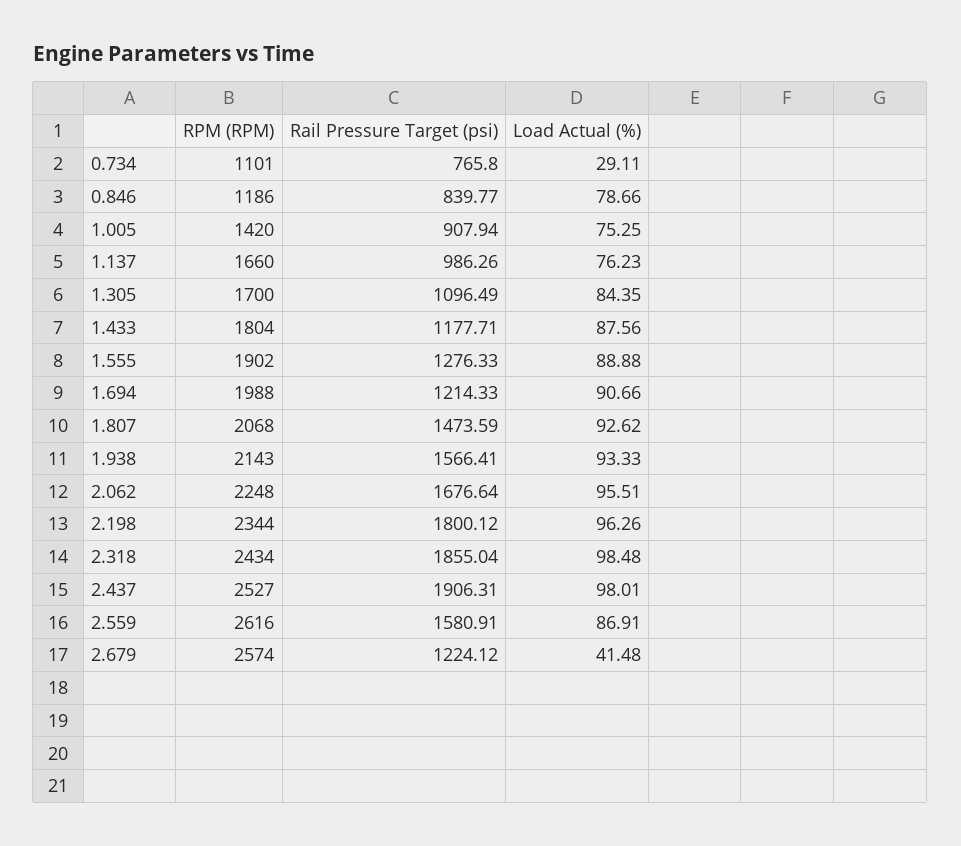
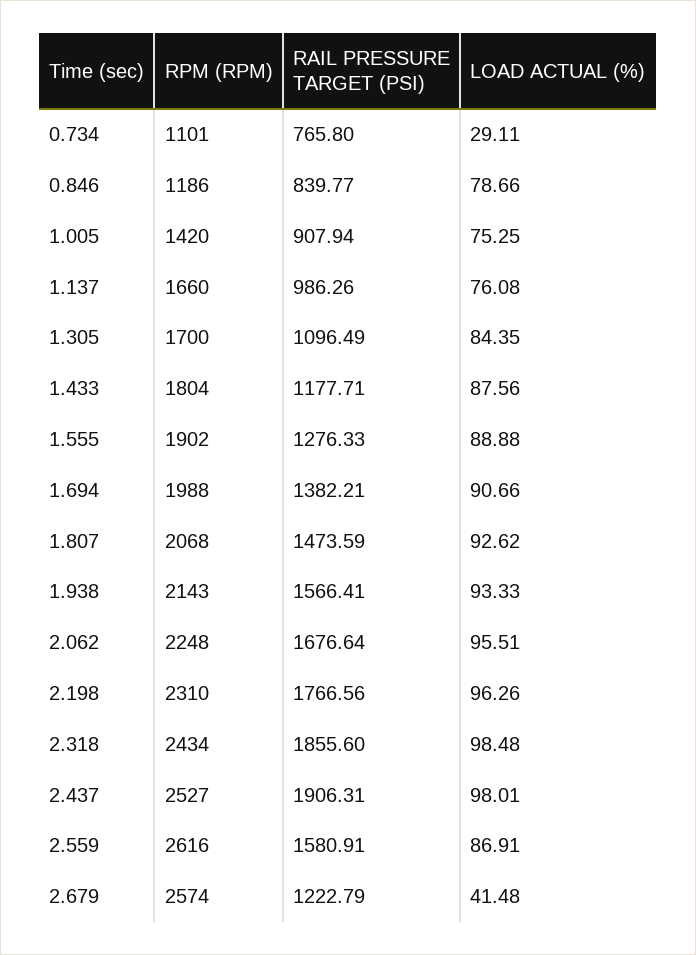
Load Actual (%), 1.137: 76.23 -> 76.08
Rail Pressure Target (psi), 1.694: 1214.33 -> 1382.21
RPM (RPM), 2.198: 2344 -> 2310
Rail Pressure Target (psi), 2.198: 1800.12 -> 1766.56
Rail Pressure Target (psi), 2.318: 1855.04 -> 1855.6
Rail Pressure Target (psi), 2.679: 1224.12 -> 1222.79

